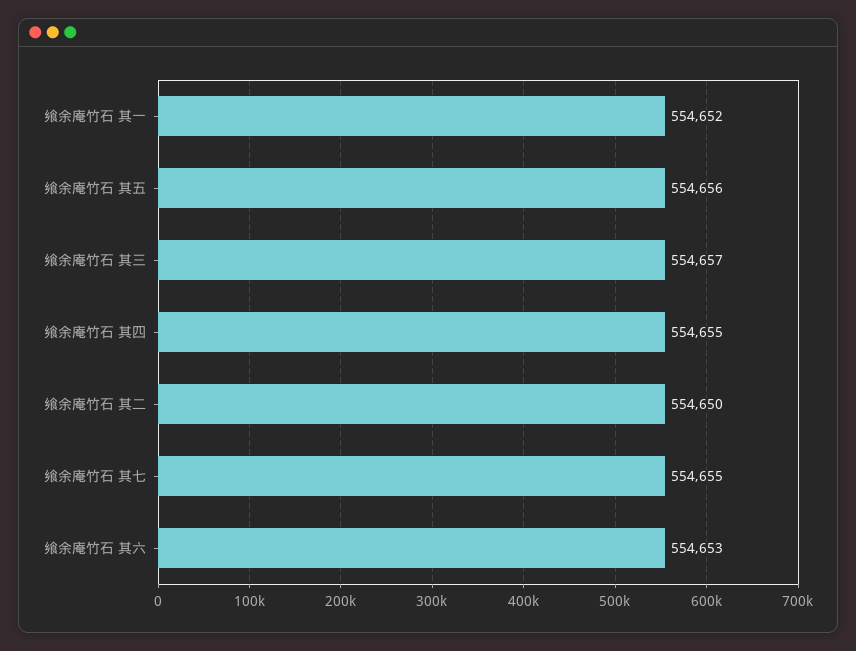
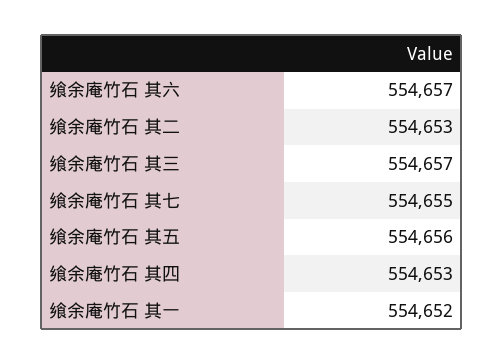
飨余庵竹石 其四: 554655 -> 554653
飨余庵竹石 其二: 554650 -> 554653
飨余庵竹石 其六: 554653 -> 554657

